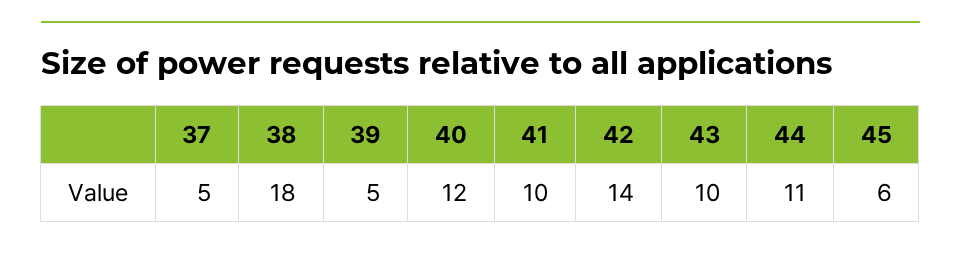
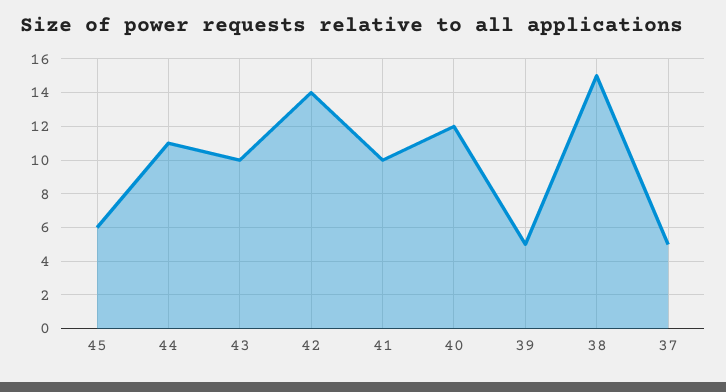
38: 18 -> 15

